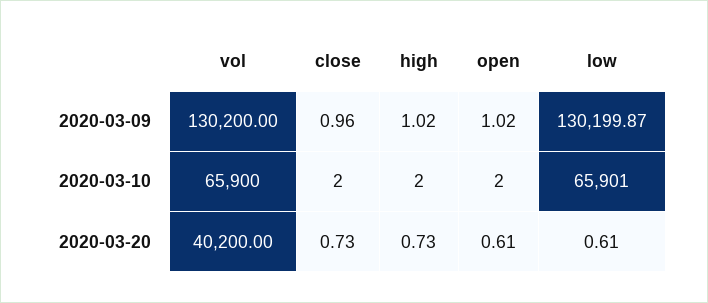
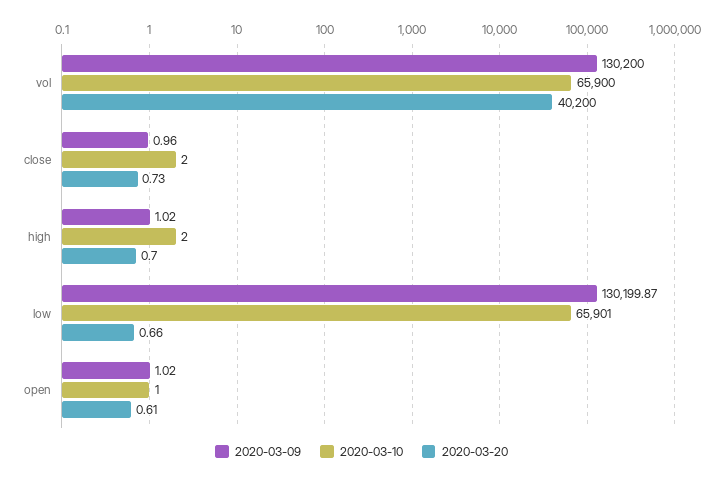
2020-03-10, open: 2 -> 1
2020-03-20, high: 0.73 -> 0.7
2020-03-20, low: 0.61 -> 0.66

